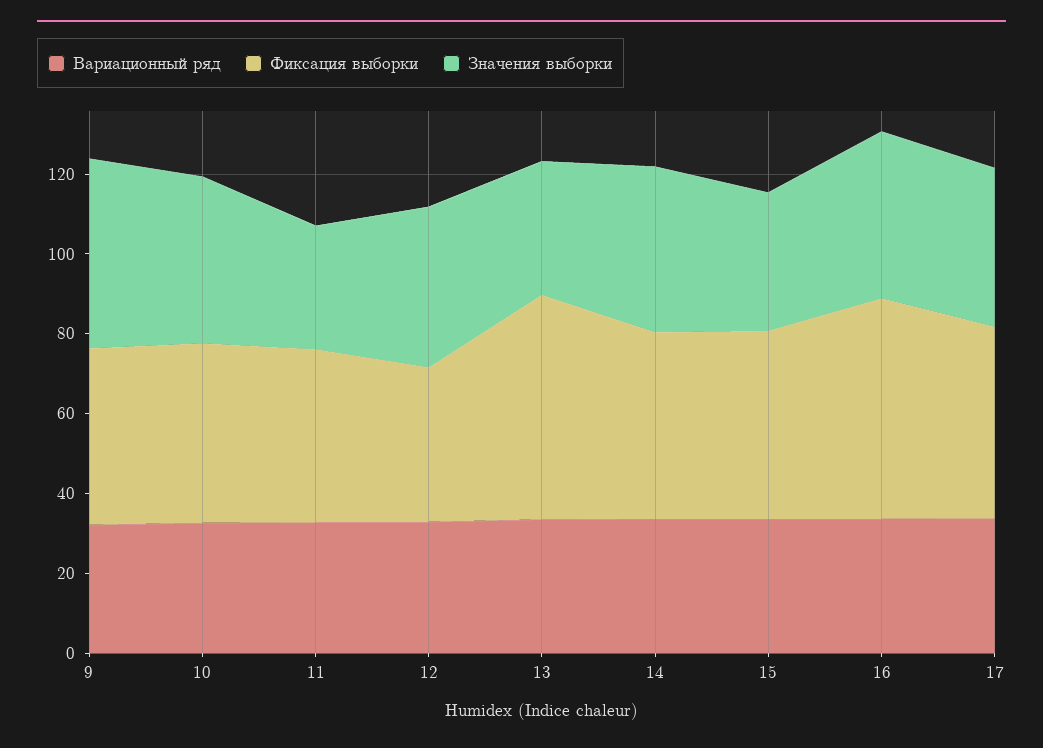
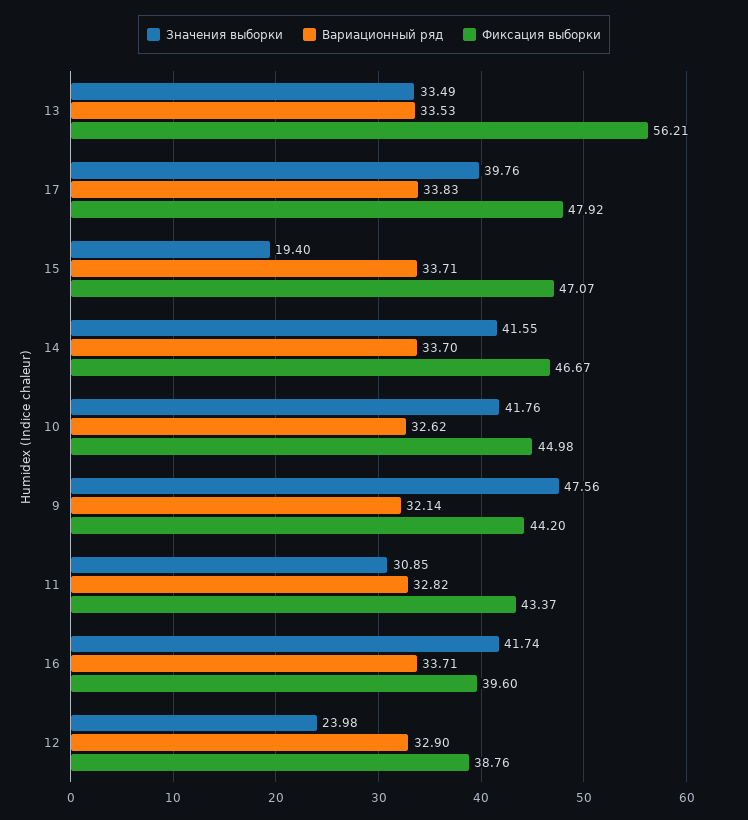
Значения выборки, 12: 40 -> 23.98
Значения выборки, 15: 35 -> 19.4
Фиксация выборки, 16: 55 -> 39.6

